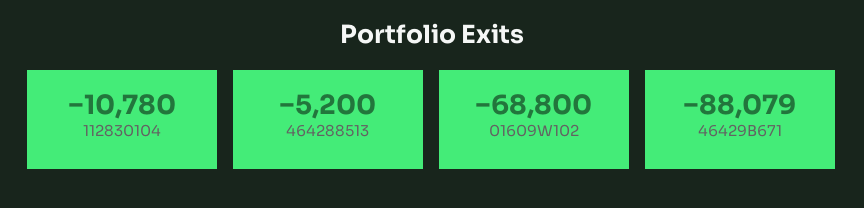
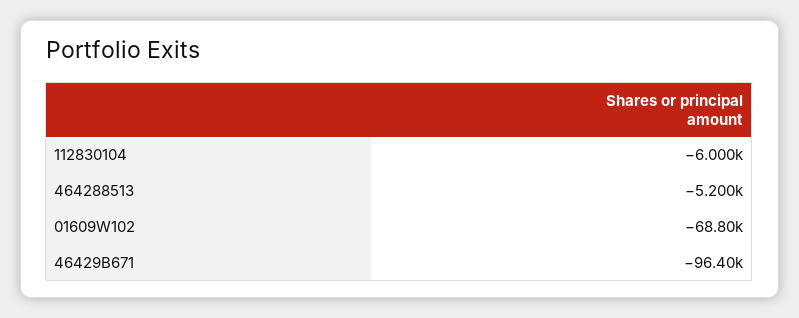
112830104: -10780 -> -6000
46429B671: -88079 -> -96400

